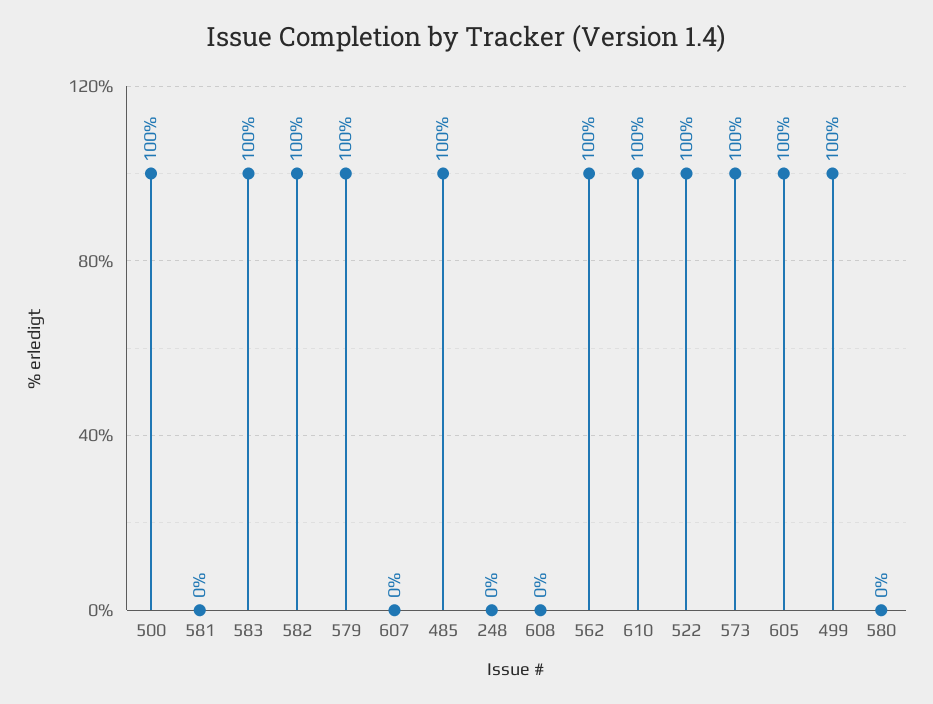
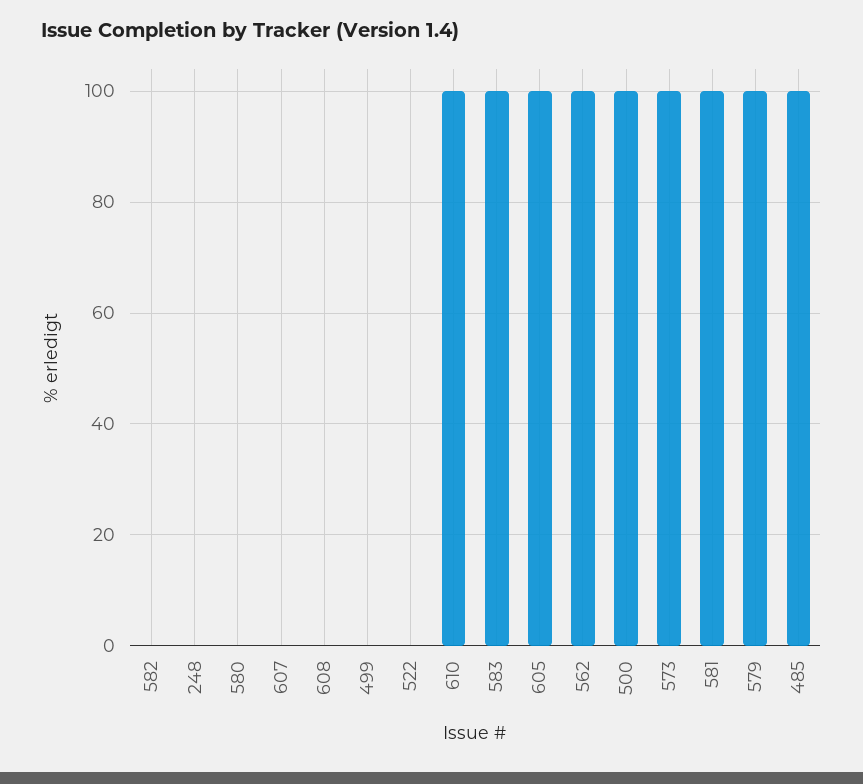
581: 0 -> 100
582: 100 -> 0
522: 100 -> 0
499: 100 -> 0

